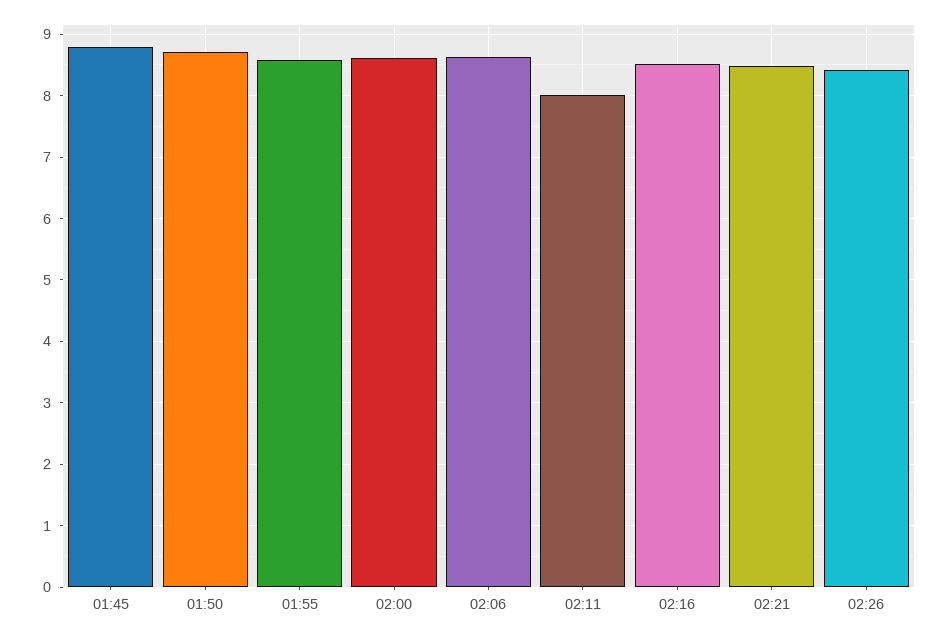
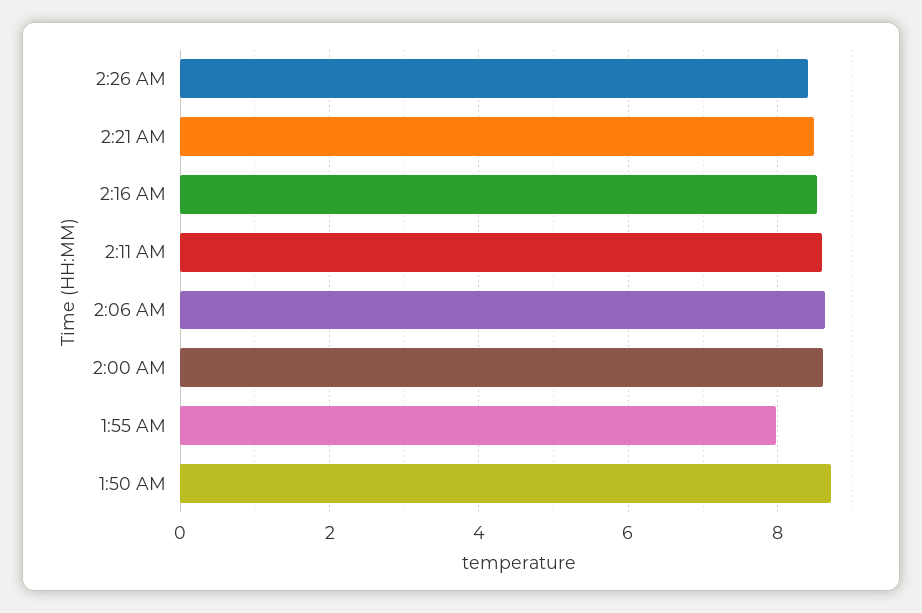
01:45: 8.8 -> none
01:55: 8.6 -> 8
02:11: 8 -> 8.6

